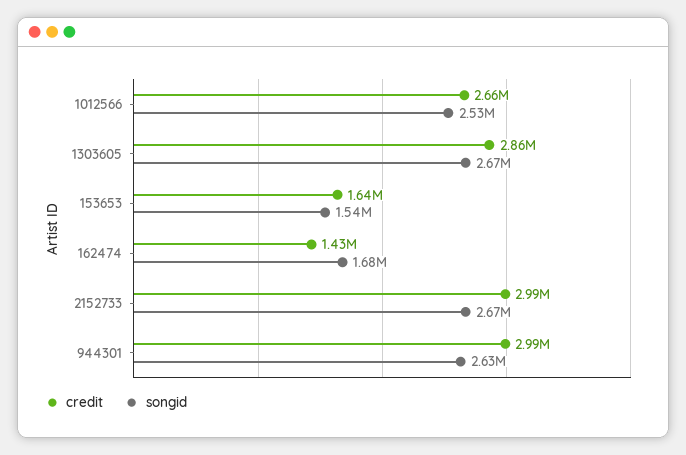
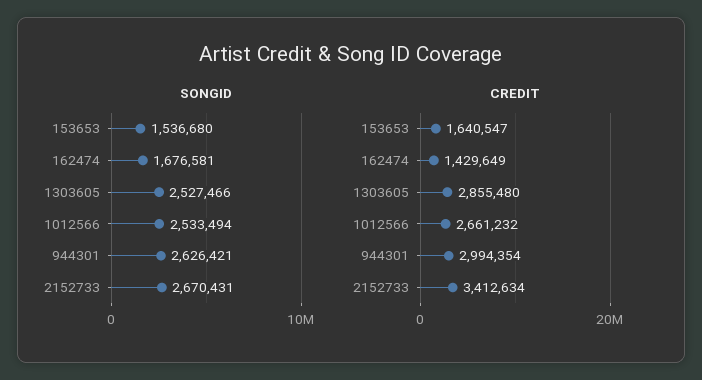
songid, 1303605: 2670000 -> 2527466
credit, 2152733: 2990000 -> 3412634

